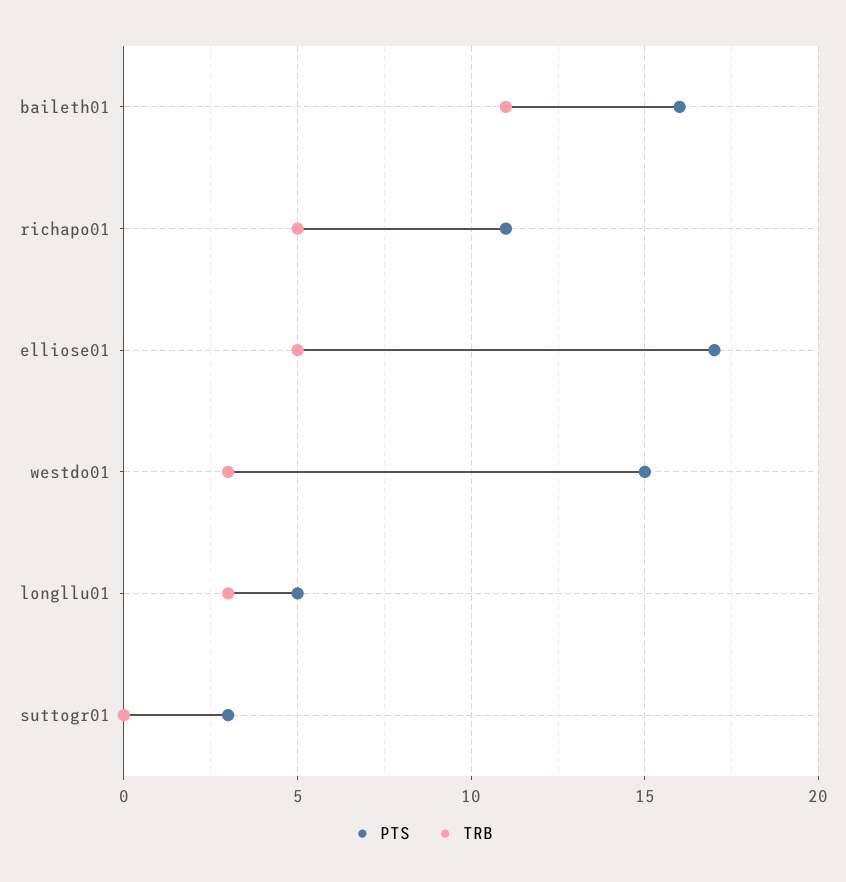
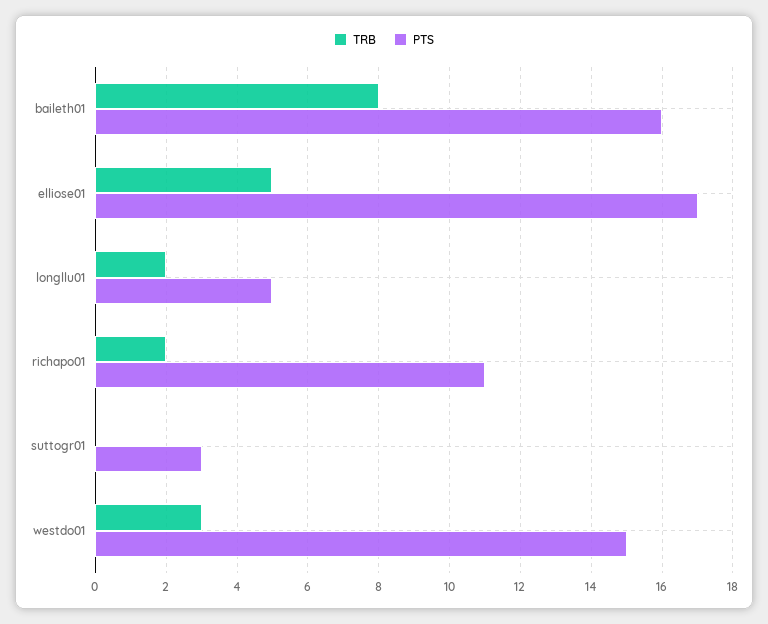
TRB, baileth01: 11 -> 8
TRB, richapo01: 5 -> 2
TRB, longllu01: 3 -> 2

